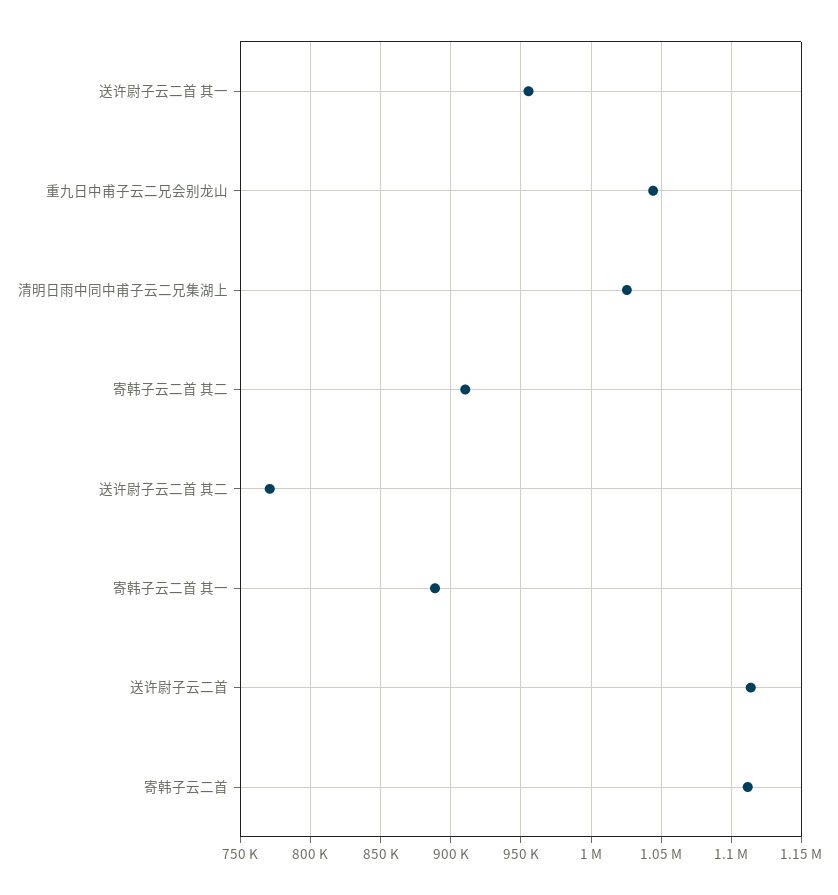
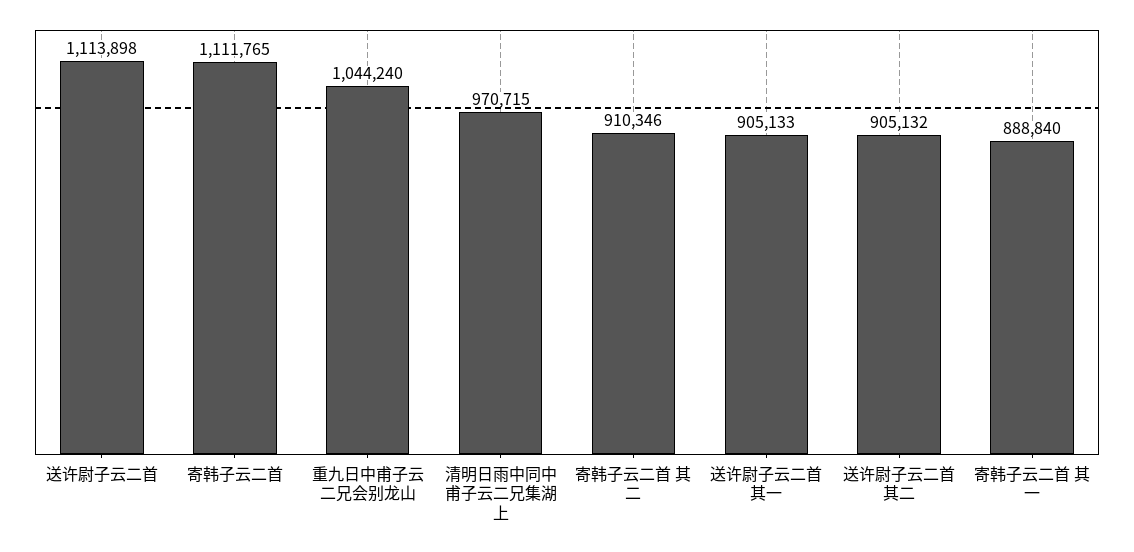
送许尉子云二首 其一: 955000 -> 905133
清明日雨中同中甫子云二兄集湖上: 1025000 -> 970715
送许尉子云二首 其二: 770000 -> 905132

